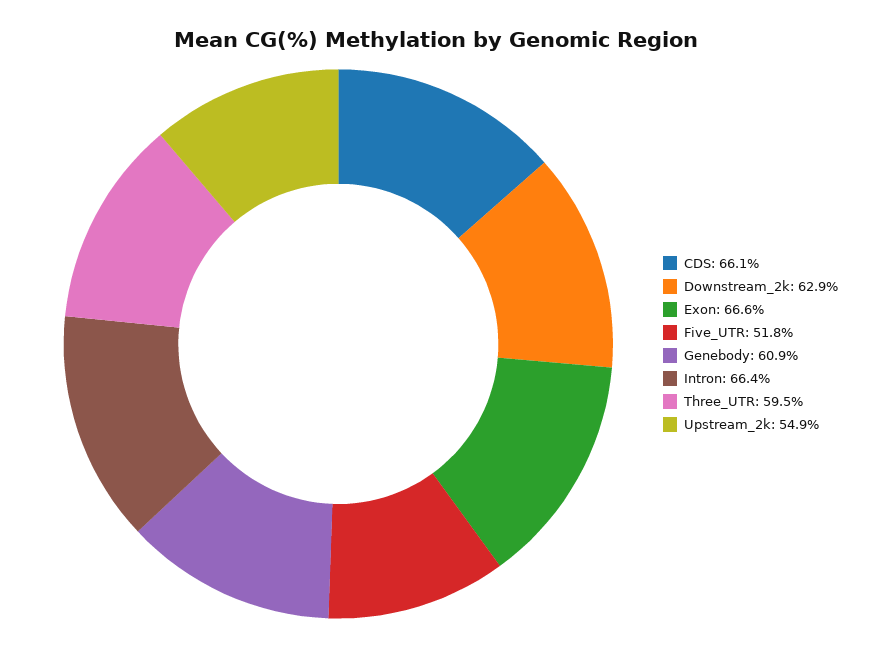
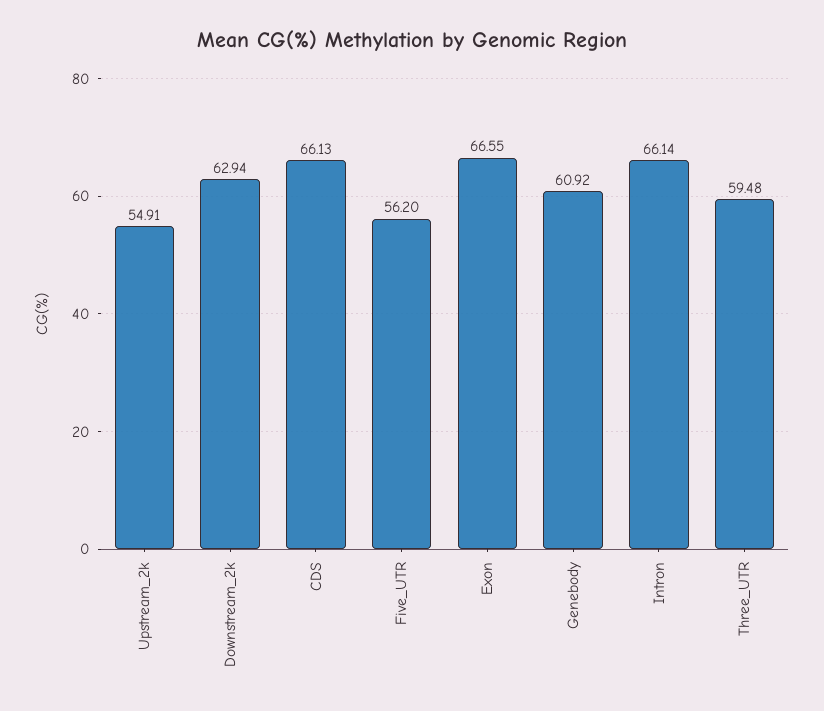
Five_UTR: 51.8 -> 56.2
Intron: 66.4 -> 66.14

